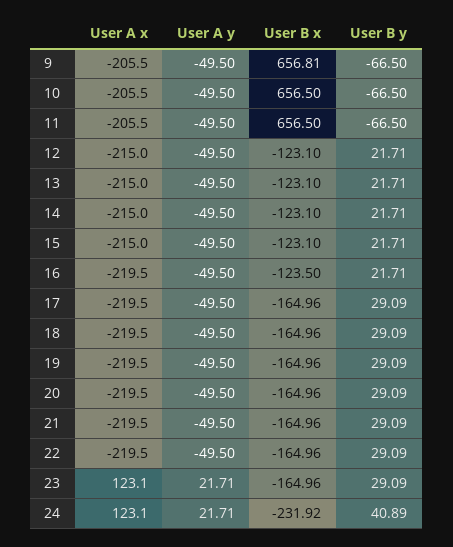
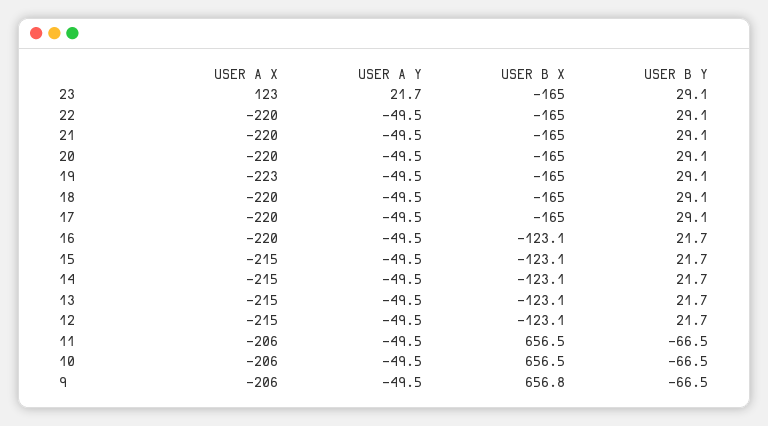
User B x, 16: -123.5 -> -123.1
User A x, 19: -219.5 -> -223
User A x, 24: 123.1 -> none
User A y, 24: 21.71 -> none
User B x, 24: -231.92 -> none
User B y, 24: 40.89 -> none

